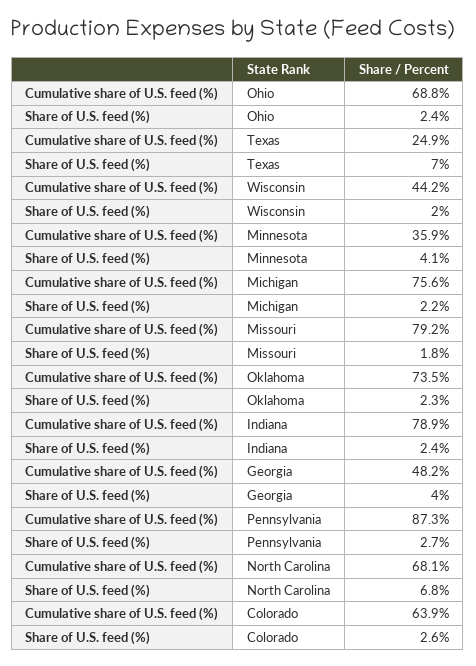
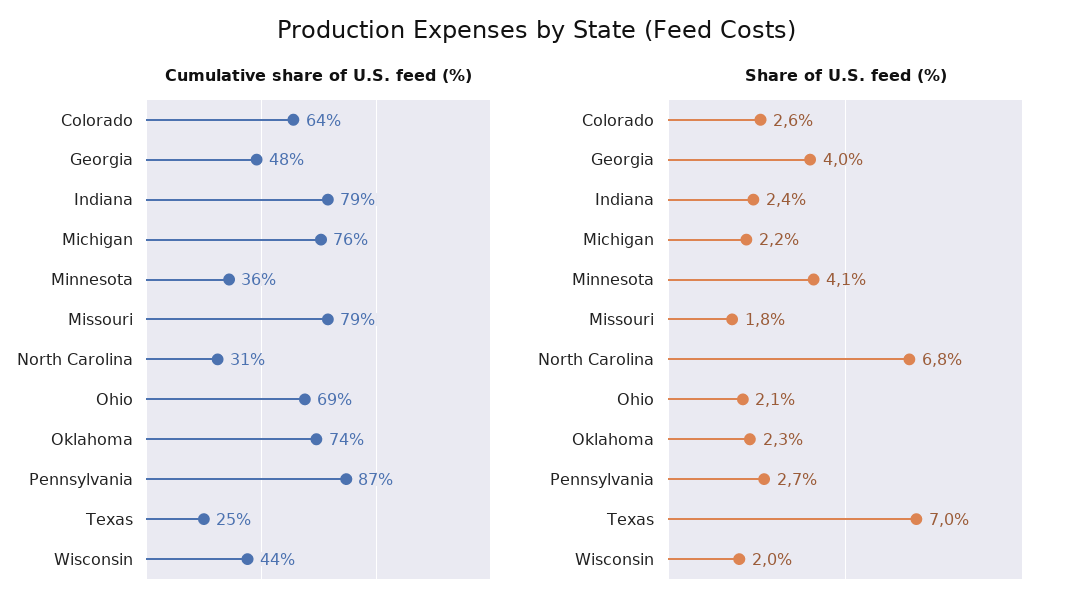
Share of U.S. feed (%), Ohio: 2.4 -> 2.1
Cumulative share of U.S. feed (%), North Carolina: 68.1 -> 31

